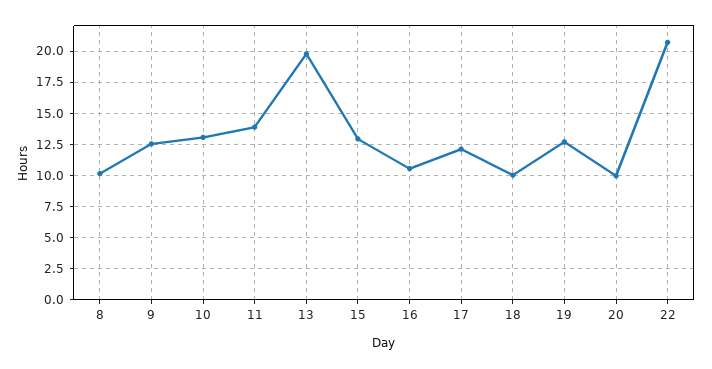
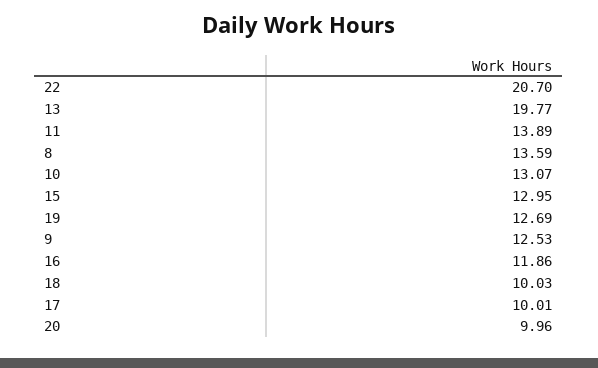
8: 10 -> 13.59
16: 10.5 -> 11.86
17: 12 -> 10.01

